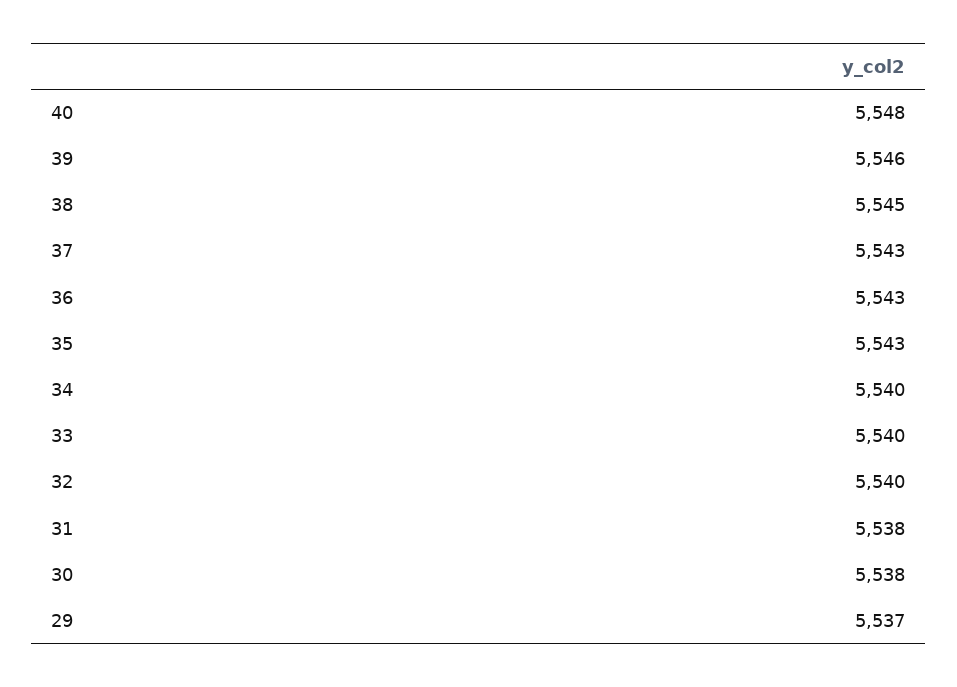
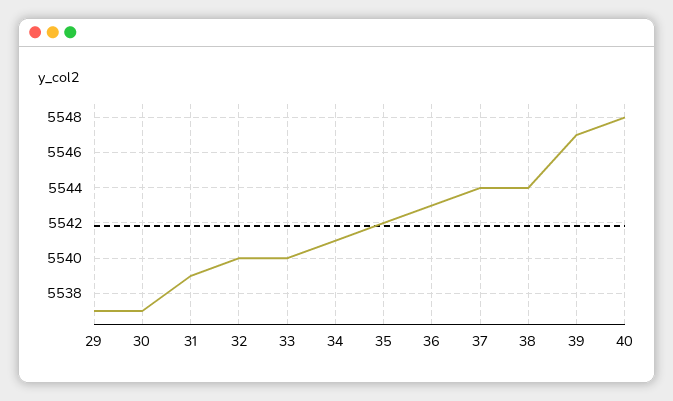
39: 5546 -> 5547
38: 5545 -> 5544
37: 5543 -> 5544
35: 5543 -> 5542
34: 5540 -> 5541
31: 5538 -> 5539
30: 5538 -> 5537

